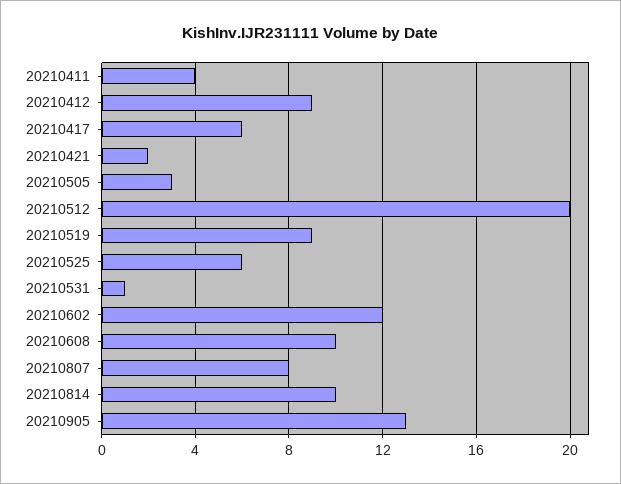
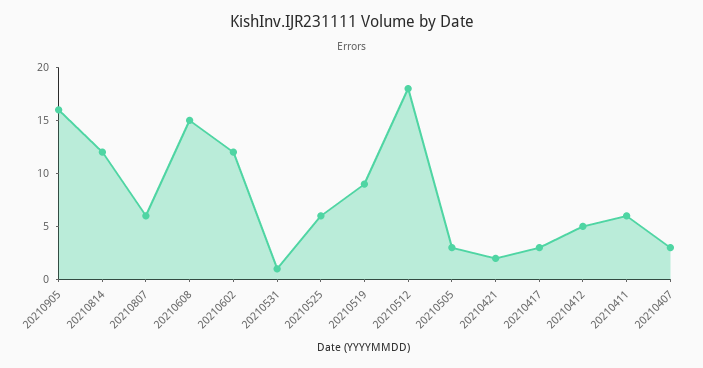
20210411: 4 -> 6
20210412: 9 -> 5
20210417: 6 -> 3
20210512: 20 -> 18
20210608: 10 -> 15
20210807: 8 -> 6
20210814: 10 -> 12
20210905: 13 -> 16
20210407: none -> 3

